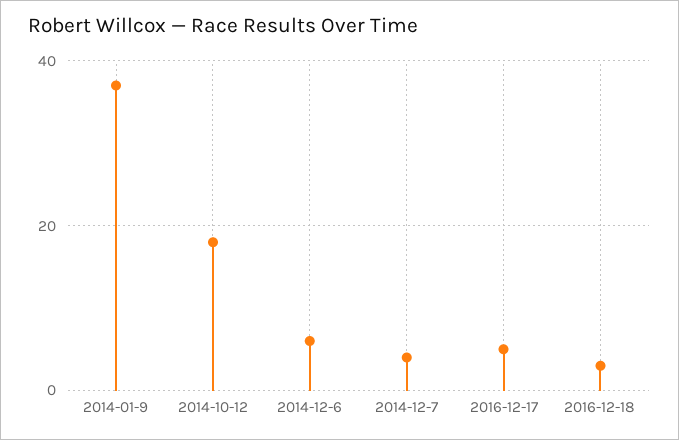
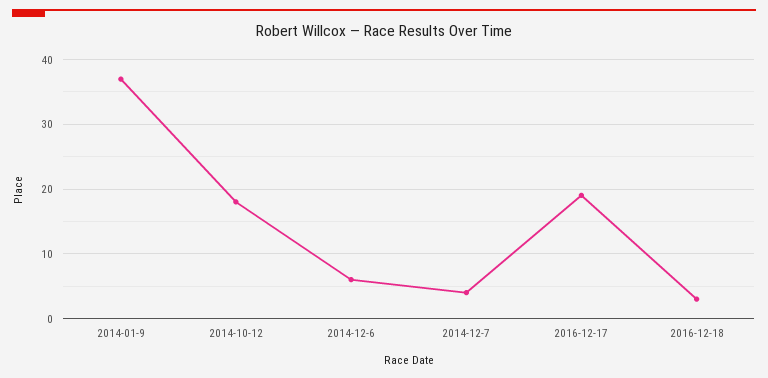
2016-12-17: 5 -> 19

